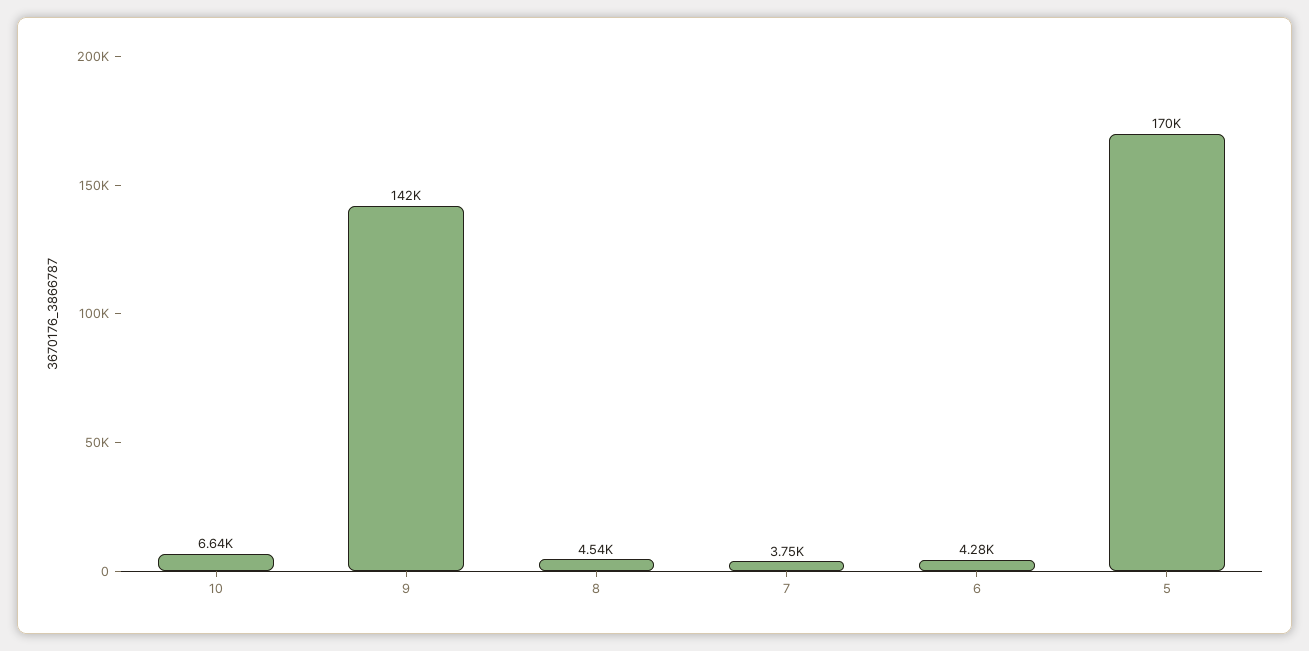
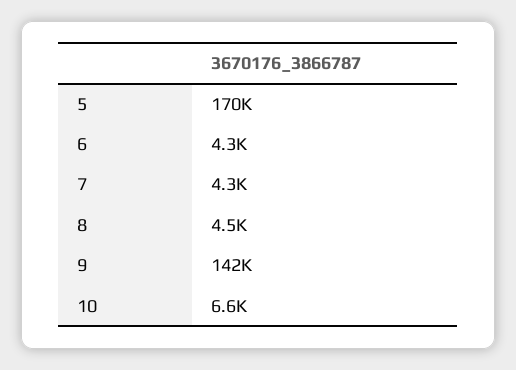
7: 3750 -> 4300

